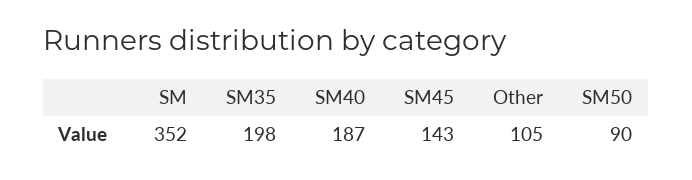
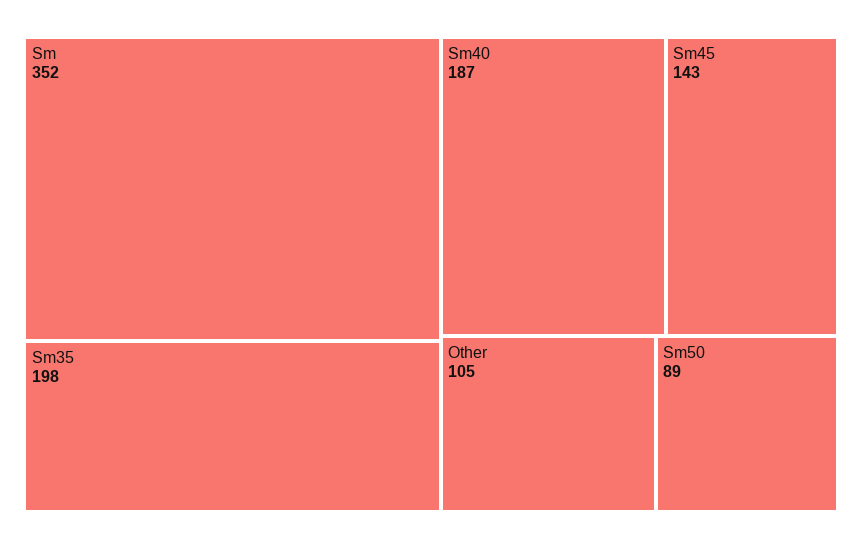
SM50: 90 -> 89

